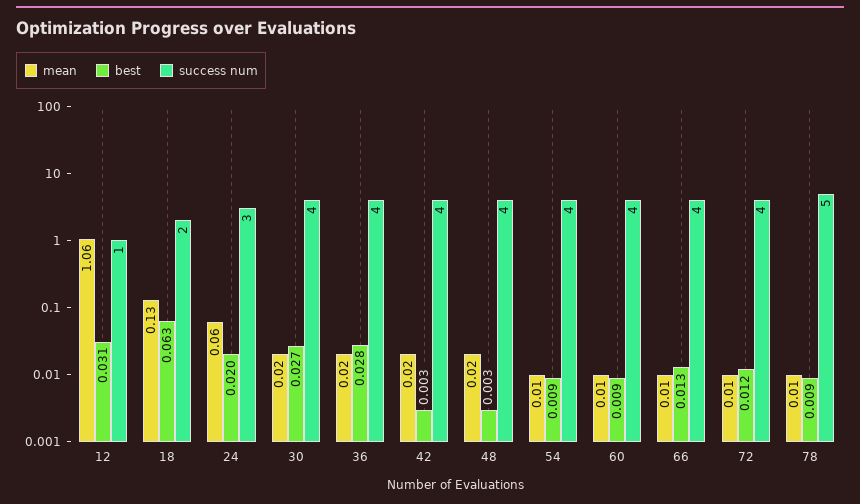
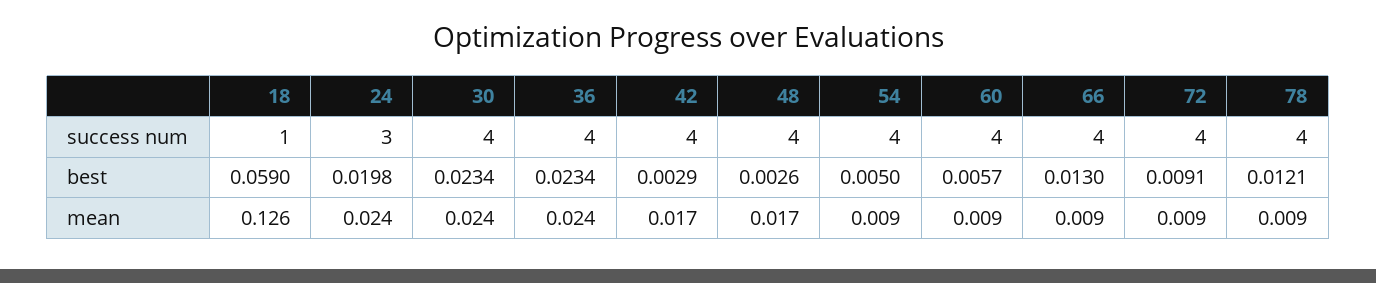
mean, 12: 1.06 -> none
best, 12: 0.031 -> none
success num, 12: 1 -> none
best, 18: 0.063 -> 0.059
success num, 18: 2 -> 1
mean, 24: 0.06 -> 0.024
best, 30: 0.027 -> 0.0234
best, 36: 0.028 -> 0.0234
best, 54: 0.009 -> 0.005
best, 60: 0.009 -> 0.0057
best, 72: 0.012 -> 0.0091
best, 78: 0.009 -> 0.0121
success num, 78: 5 -> 4

